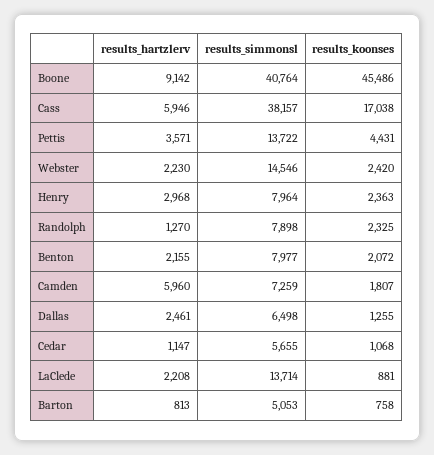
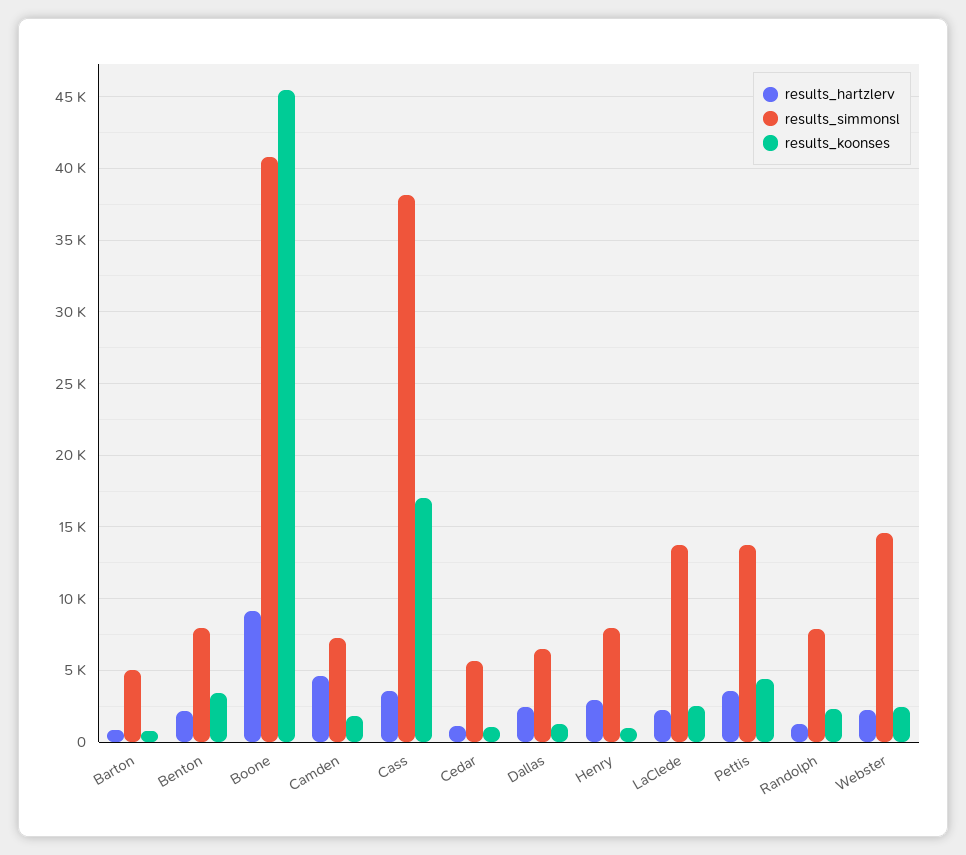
results_hartzlerv, Cass: 5946 -> 3500
results_koonses, Henry: 2363 -> 1000
results_koonses, Benton: 2072 -> 3500
results_hartzlerv, Camden: 5960 -> 4500
results_koonses, LaClede: 881 -> 2500

